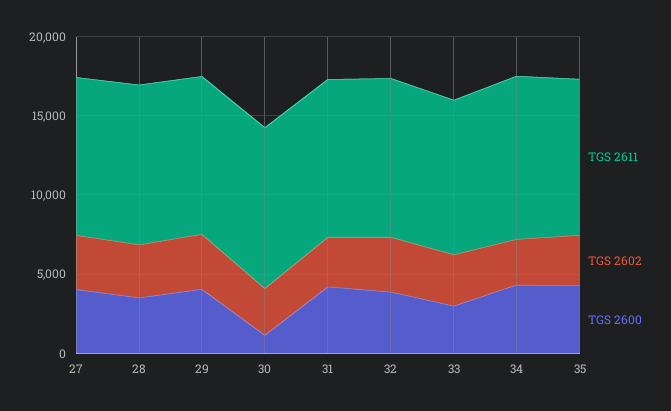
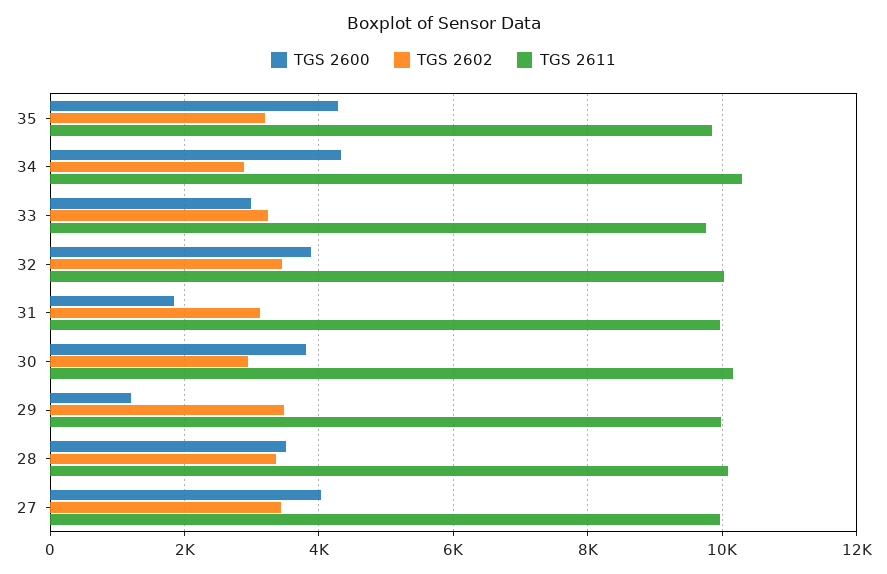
TGS 2600, 29: 4000 -> 1200
TGS 2600, 30: 1000 -> 3800
TGS 2600, 31: 4000 -> 1800

